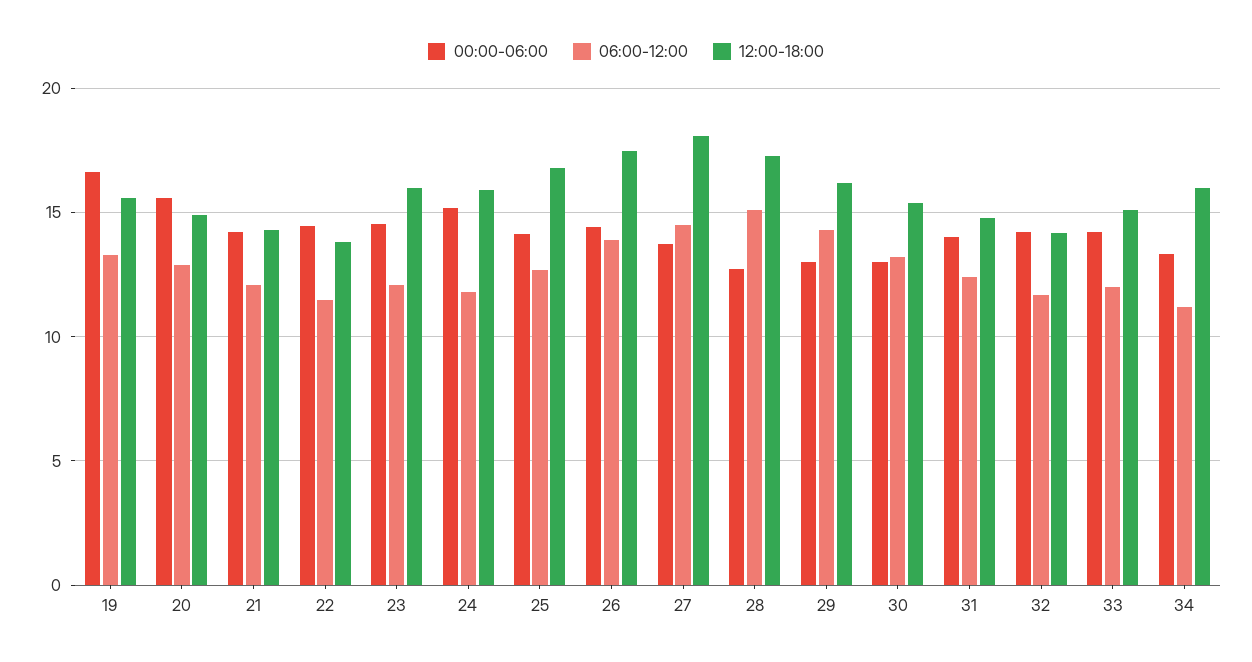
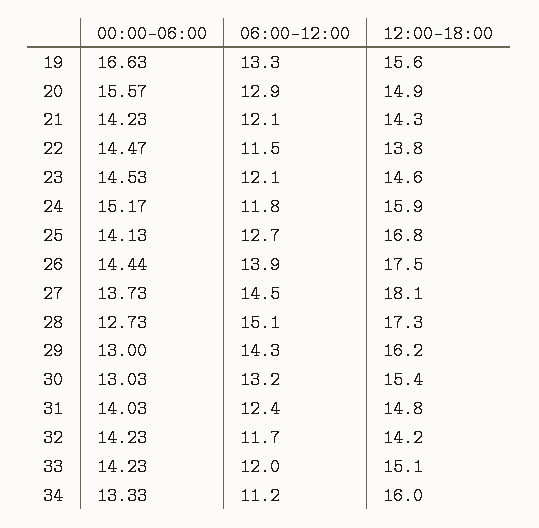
12:00-18:00, 23: 16 -> 14.6

